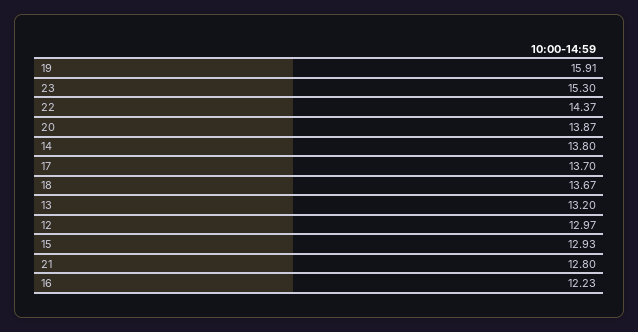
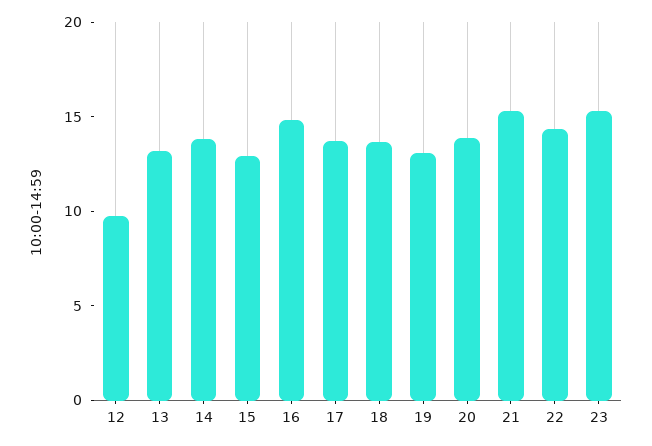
19: 15.91 -> 13
12: 12.97 -> 10
21: 12.8 -> 15
16: 12.23 -> 15

